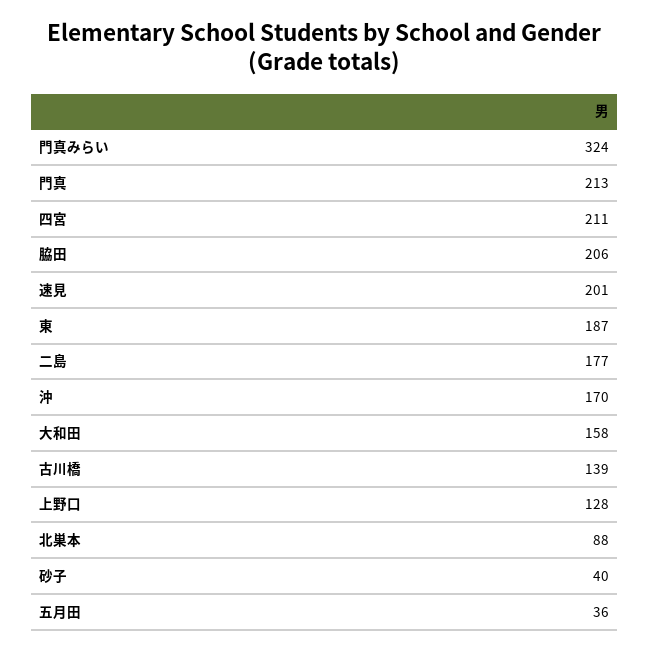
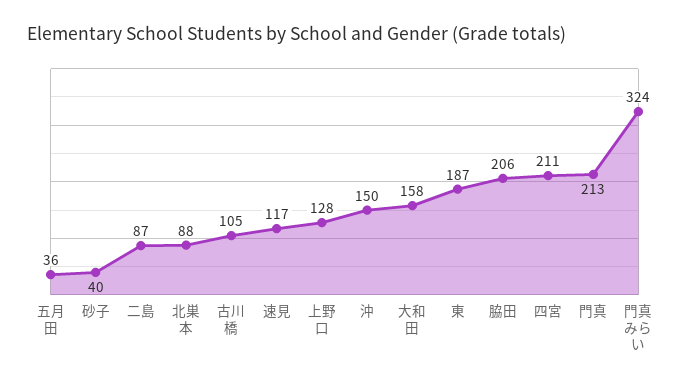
速見: 201 -> 117
二島: 177 -> 87
沖: 170 -> 150
古川橋: 139 -> 105

